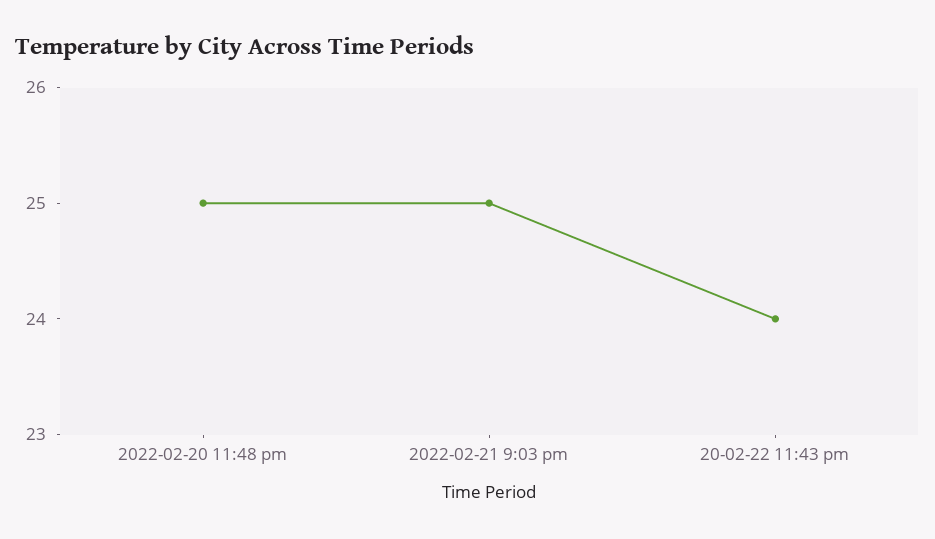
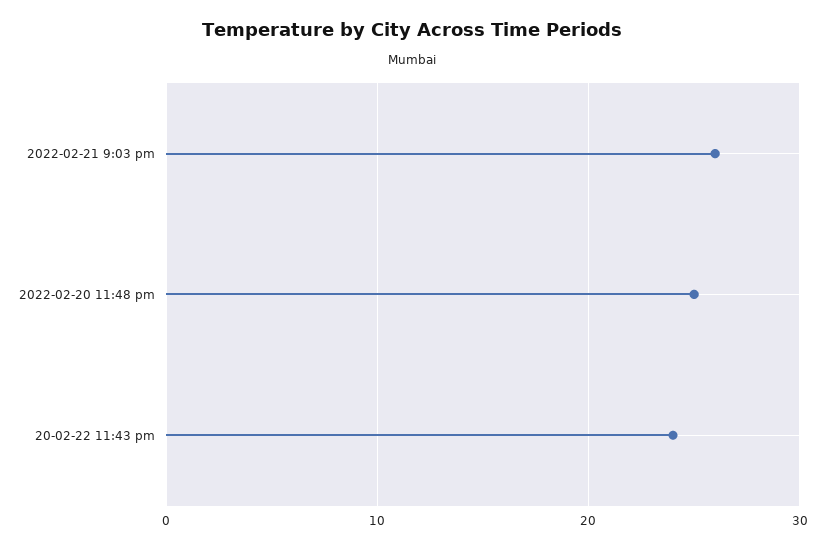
2022-02-21 9:03 pm: 25 -> 26

